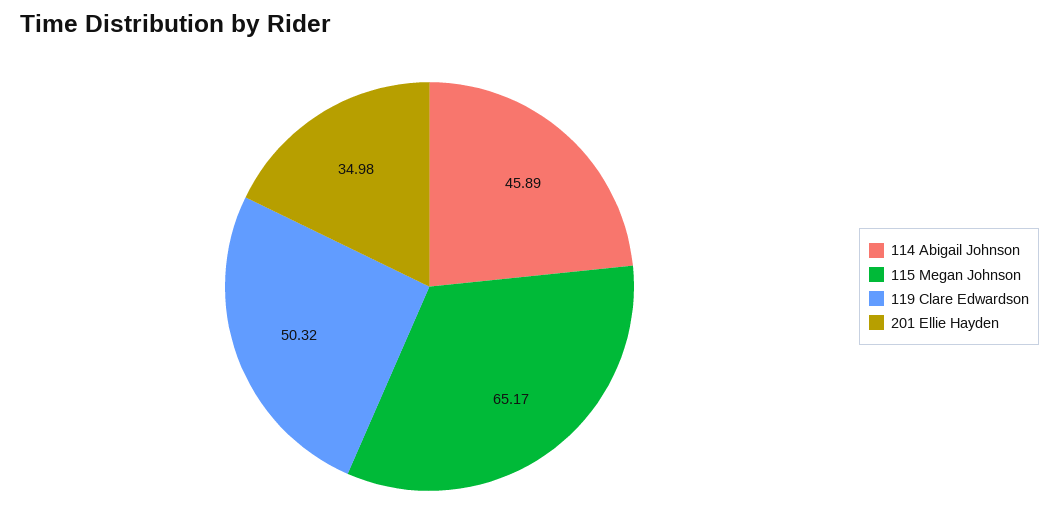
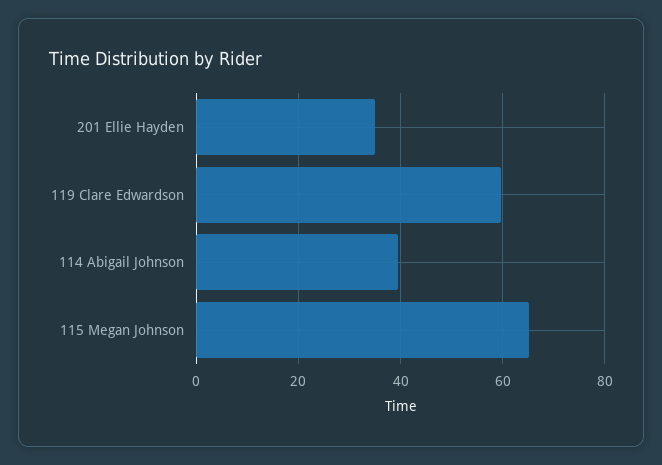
114 Abigail Johnson: 45.89 -> 40
119 Clare Edwardson: 50.32 -> 60

